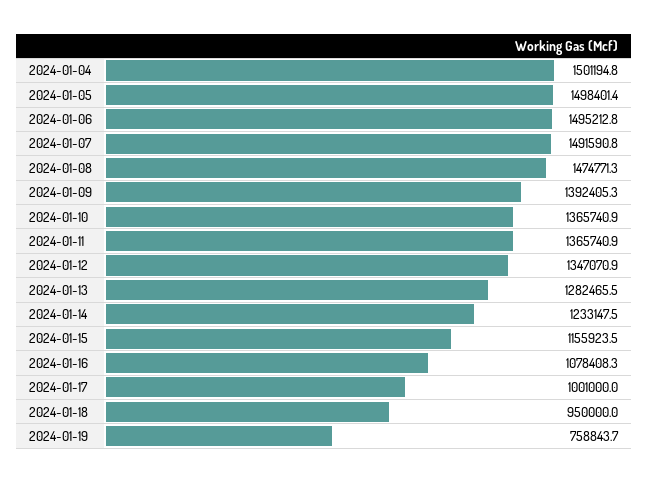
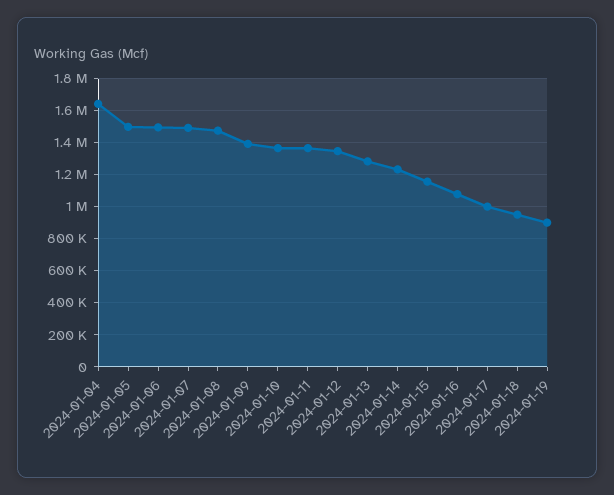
2024-01-04: 1501194.8 -> 1650000
2024-01-19: 758843.7 -> 900000

